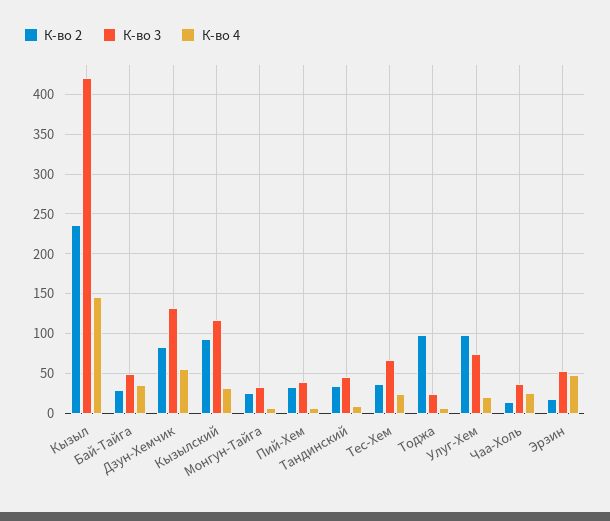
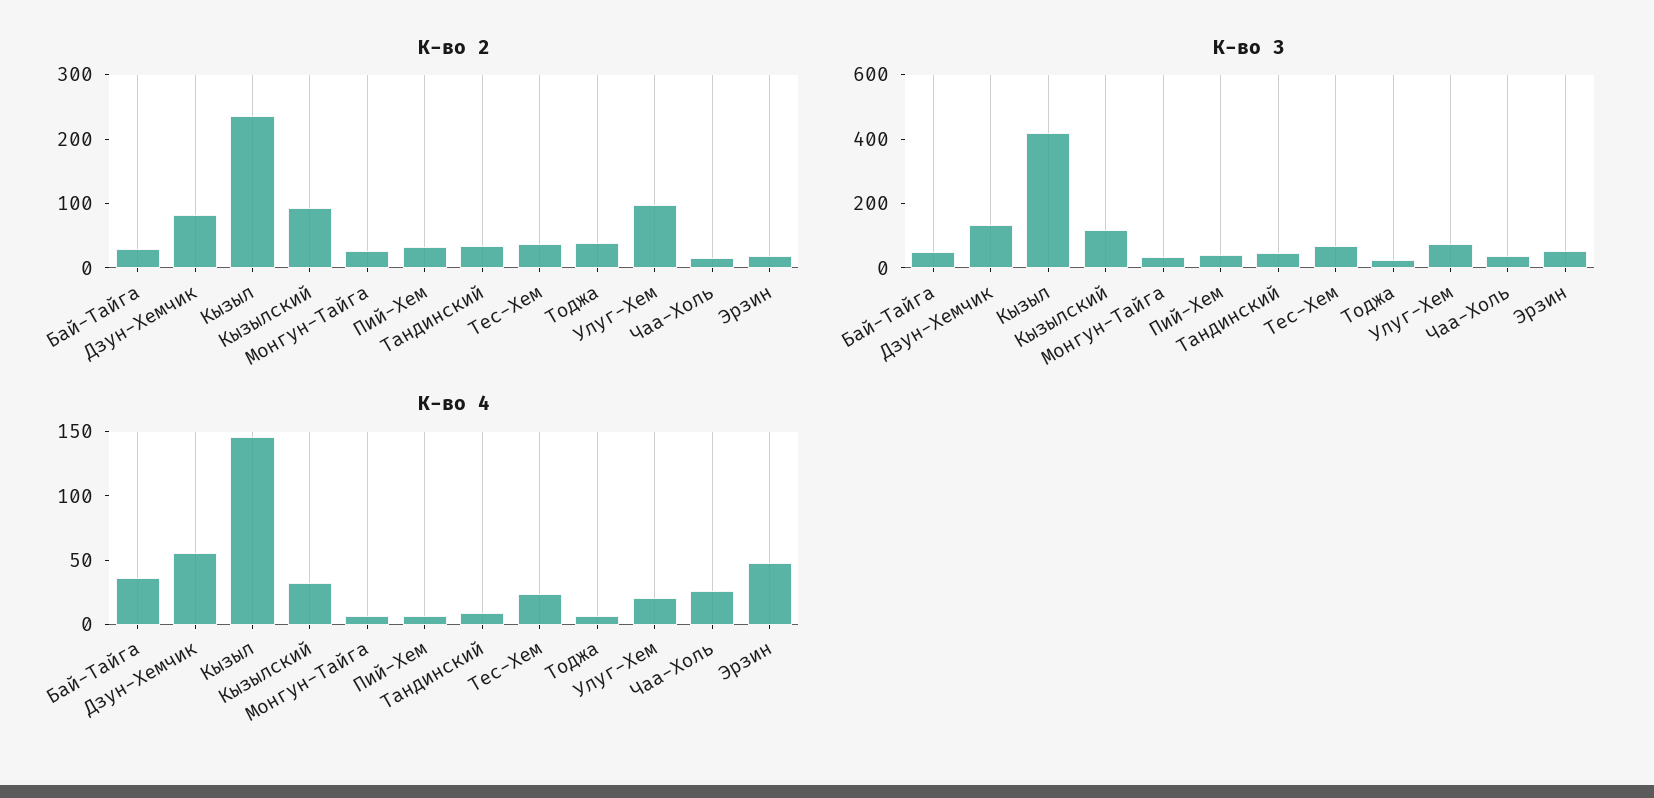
К-во 2, Тоджа: 100 -> 40

